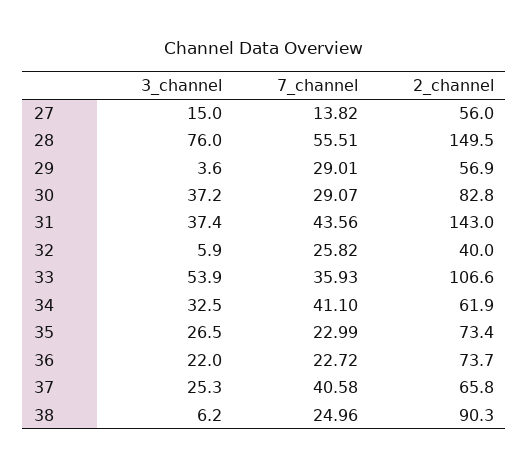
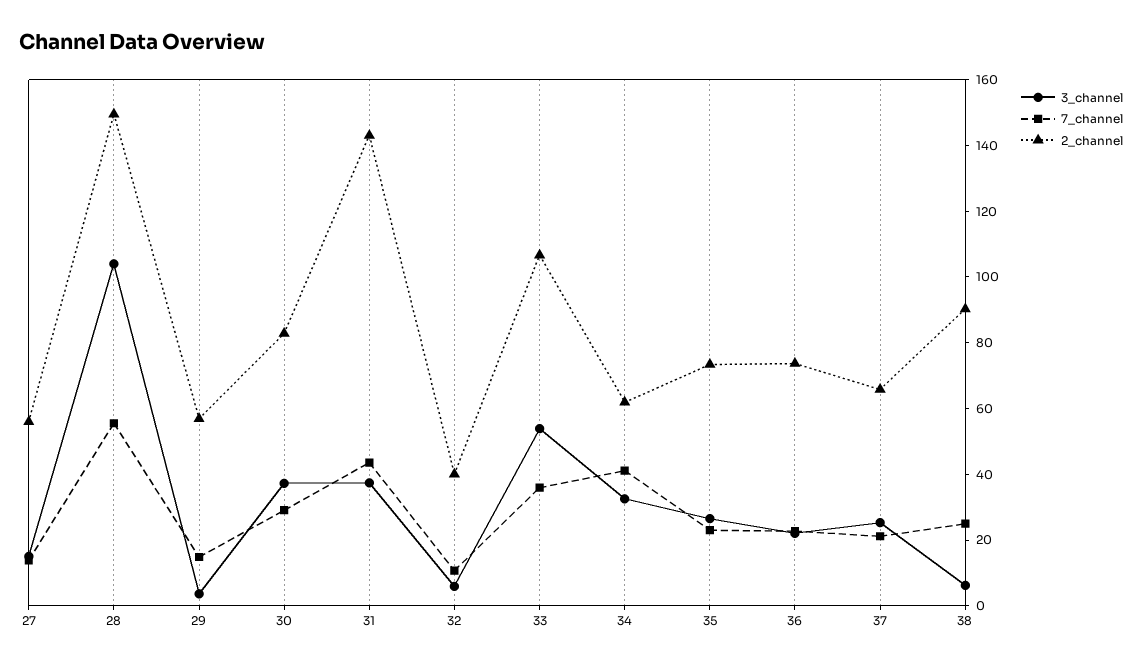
3_channel, 28: 76 -> 105
7_channel, 29: 29.01 -> 15
7_channel, 32: 25.82 -> 10
7_channel, 37: 40.58 -> 20

